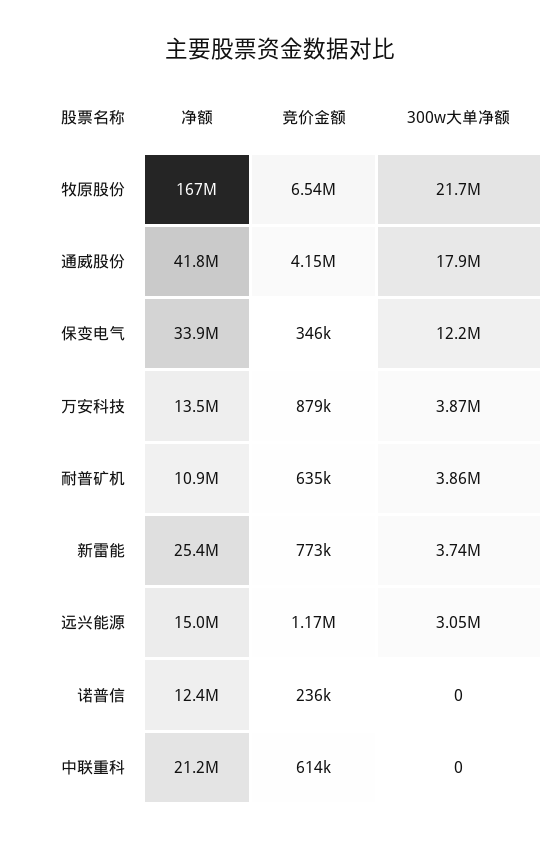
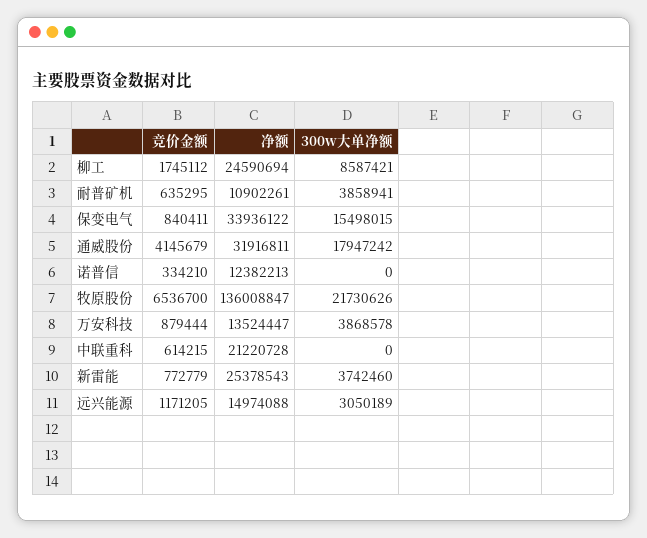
净额, 牧原股份: 167000000 -> 136008847
净额, 通威股份: 41800000 -> 31916811
竞价金额, 保变电气: 346000 -> 840411
300w大单净额, 保变电气: 12200000 -> 15498015
竞价金额, 诺普信: 236000 -> 334210
竞价金额, 柳工: none -> 1745112
净额, 柳工: none -> 24590694
300w大单净额, 柳工: none -> 8587421

